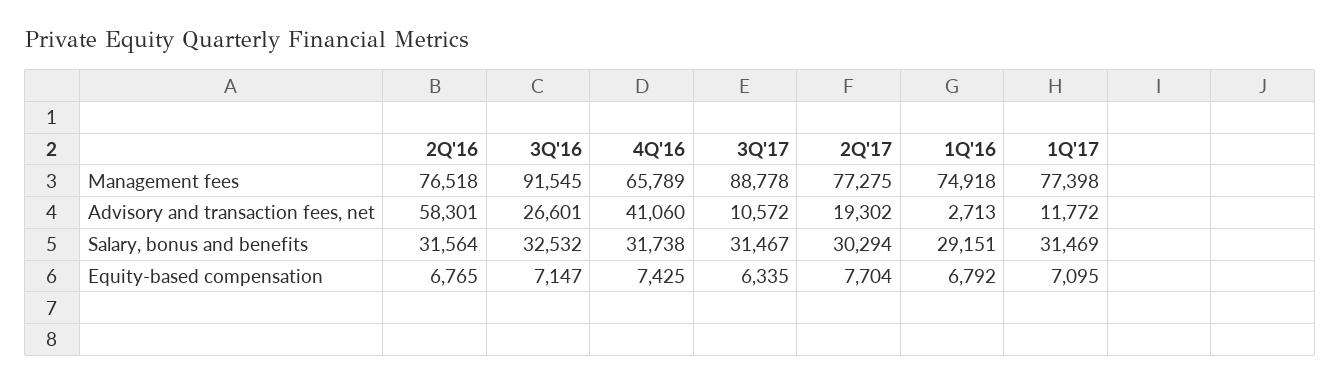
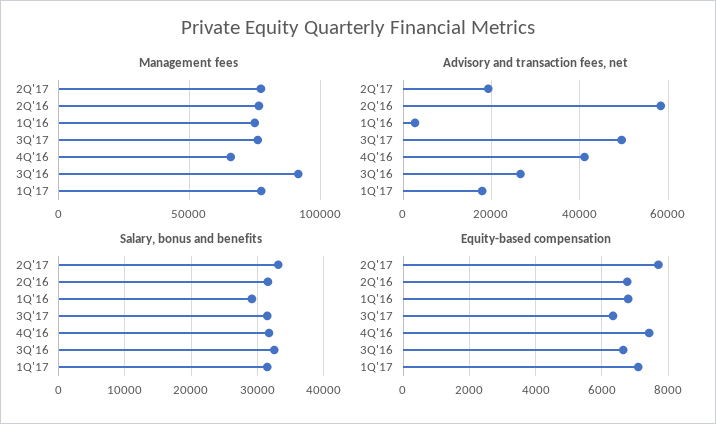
Management fees, 3Q'17: 88778 -> 75000
Advisory and transaction fees, net, 3Q'17: 10572 -> 50000
Advisory and transaction fees, net, 1Q'17: 11772 -> 18000
Salary, bonus and benefits, 2Q'17: 30294 -> 33000
Equity-based compensation, 3Q'16: 7147 -> 6600

